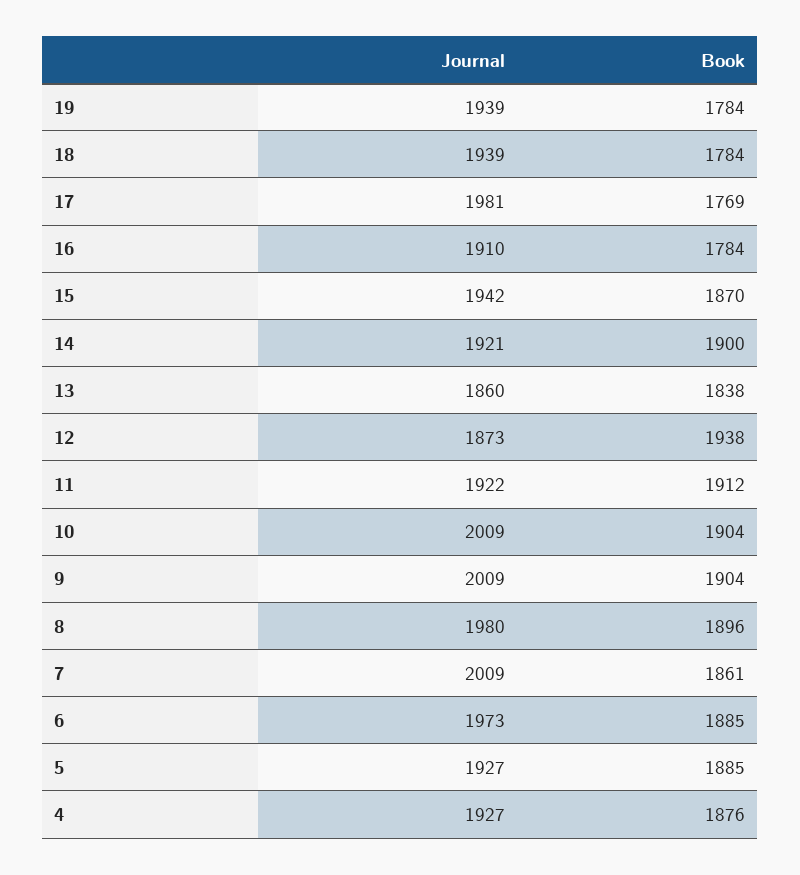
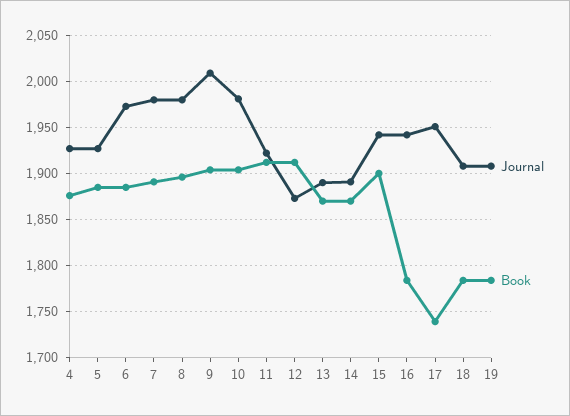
Journal, 19: 1939 -> 1910
Journal, 18: 1939 -> 1910
Journal, 17: 1981 -> 1950
Book, 17: 1769 -> 1740
Journal, 16: 1910 -> 1940
Book, 15: 1870 -> 1900
Journal, 14: 1921 -> 1890
Book, 14: 1900 -> 1870
Journal, 13: 1860 -> 1890
Book, 13: 1838 -> 1870
Book, 12: 1938 -> 1910
Journal, 10: 2009 -> 1980
Journal, 7: 2009 -> 1980
Book, 7: 1861 -> 1890

